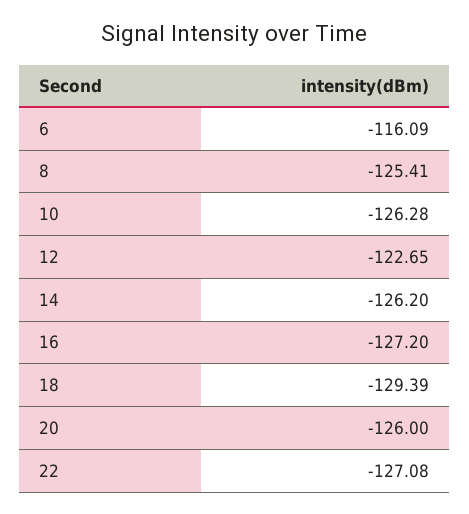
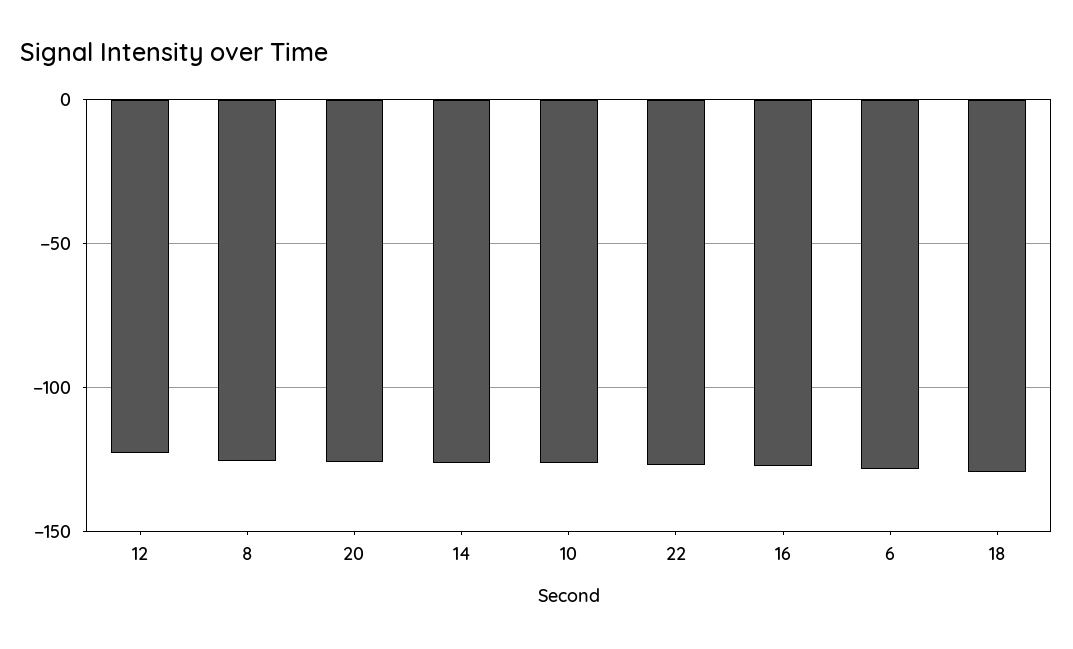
6: -116.09 -> -130

